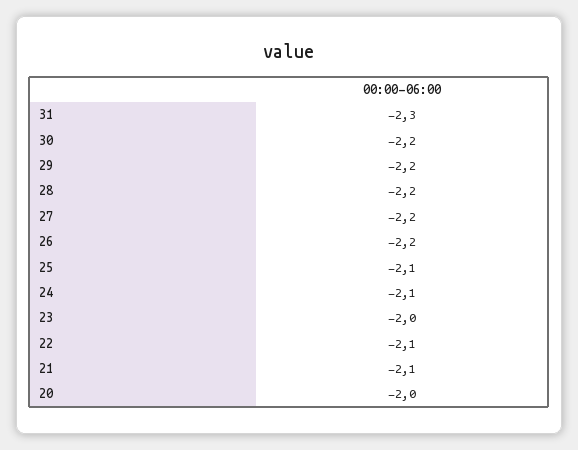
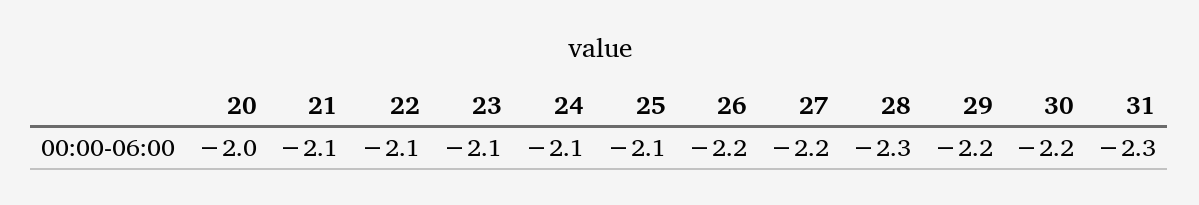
28: -2.2 -> -2.3
23: -2 -> -2.1

